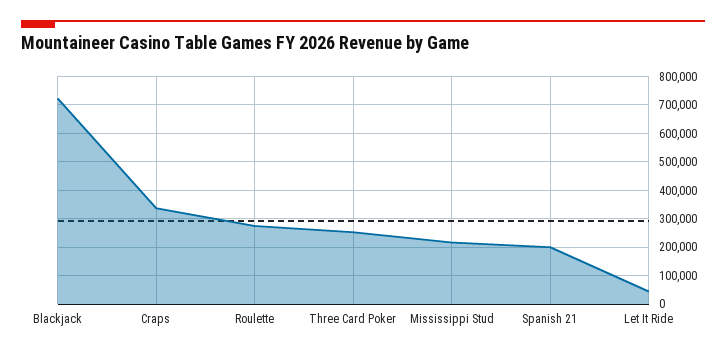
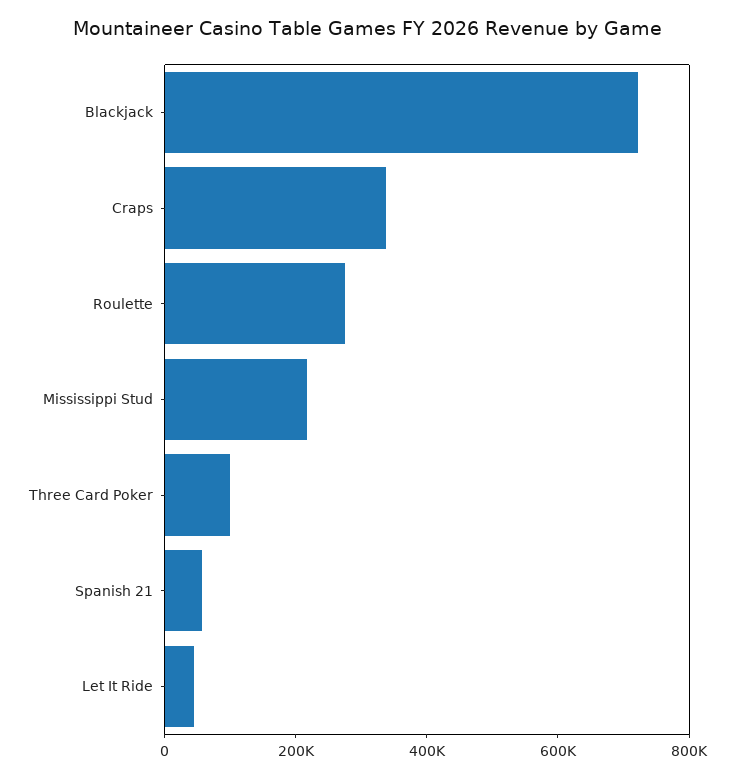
Three Card Poker: 250000 -> 100000
Spanish 21: 200000 -> 50000

